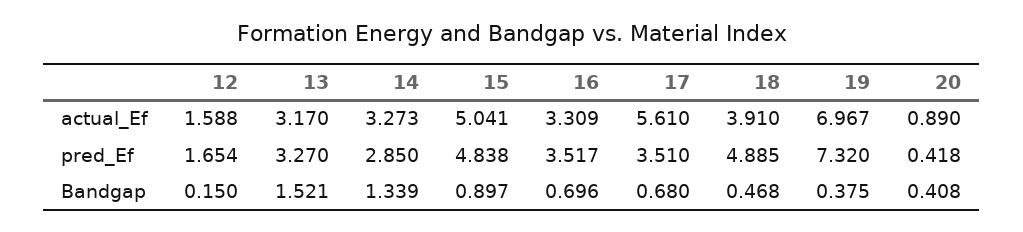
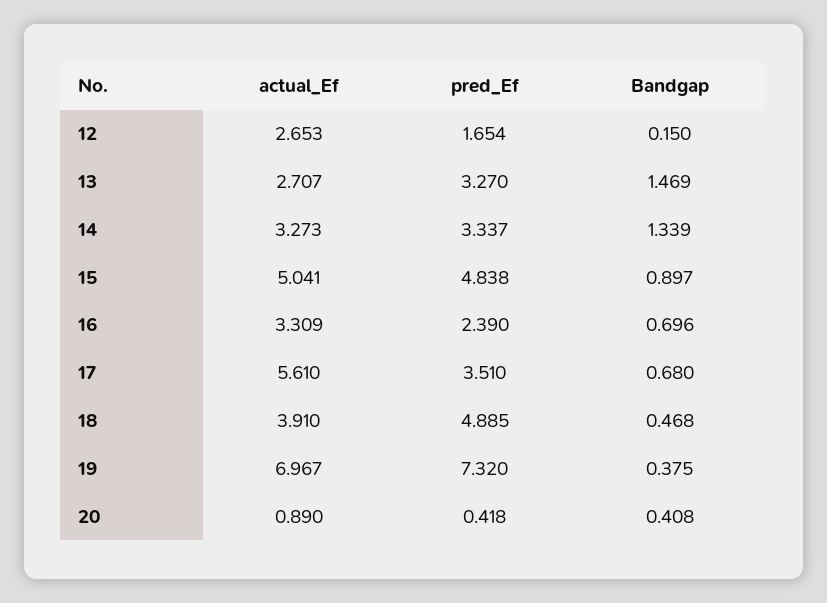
12, actual_Ef: 1.588 -> 2.653
13, actual_Ef: 3.17 -> 2.707
14, pred_Ef: 2.85 -> 3.337
16, pred_Ef: 3.517 -> 2.39
13, Bandgap: 1.521 -> 1.469

